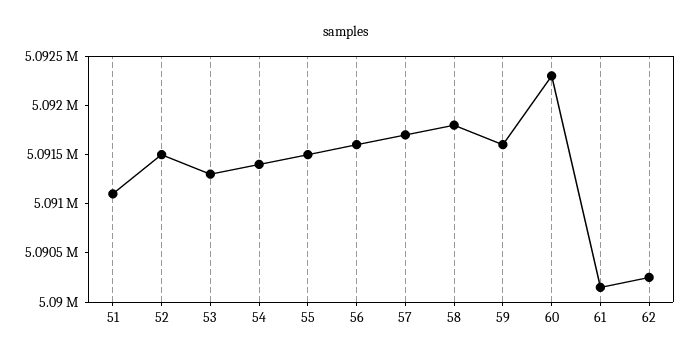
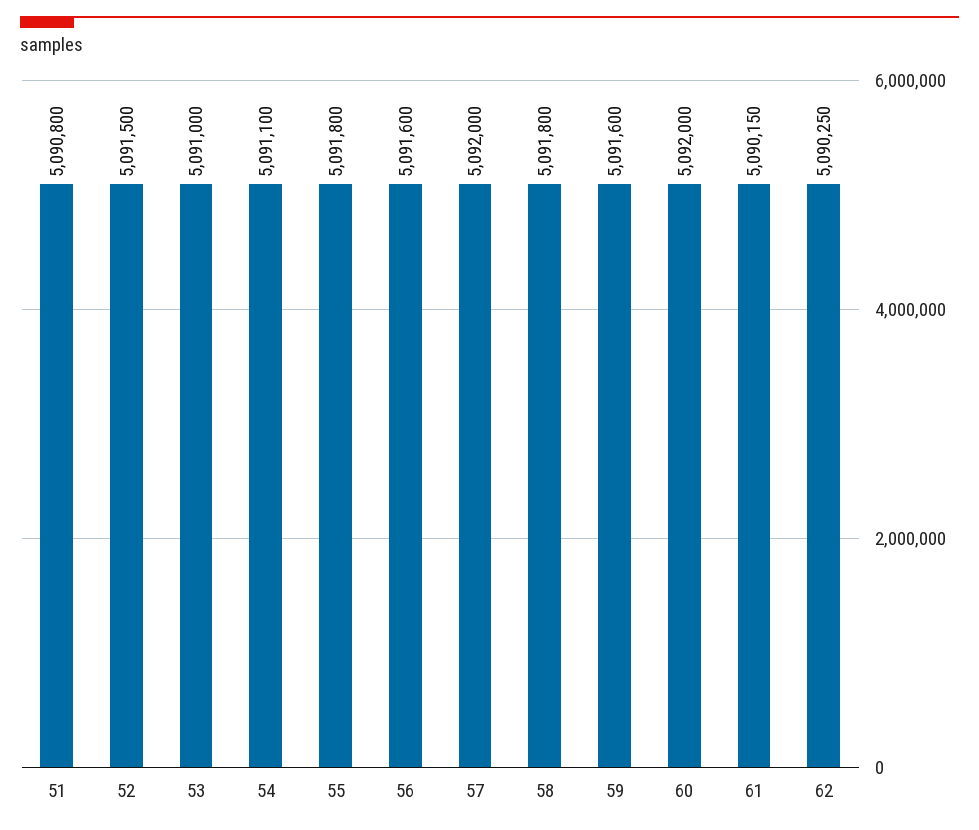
51: 5091100 -> 5090800
53: 5091300 -> 5091000
54: 5091400 -> 5091100
55: 5091500 -> 5091800
57: 5091700 -> 5092000
60: 5092300 -> 5092000

